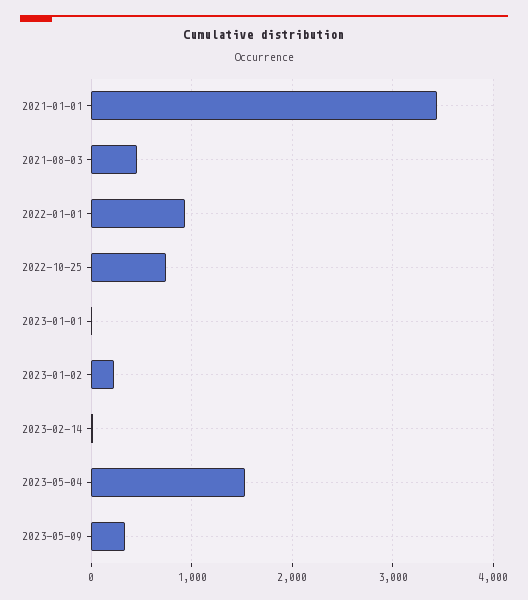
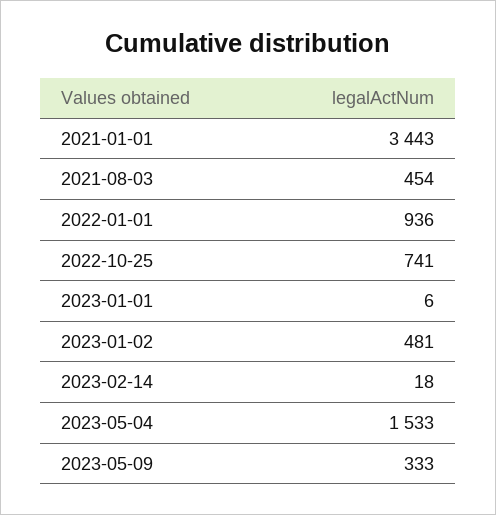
2023-01-02: 200 -> 481

